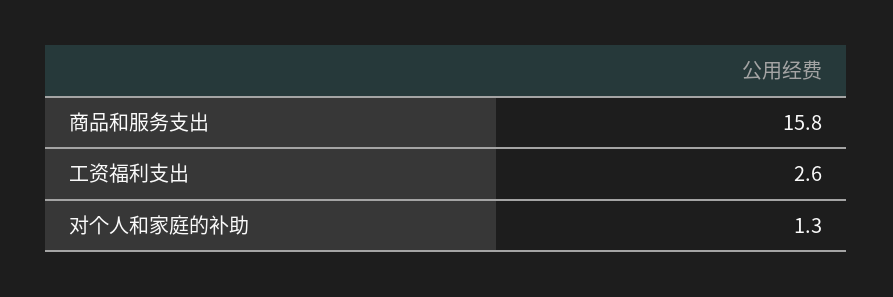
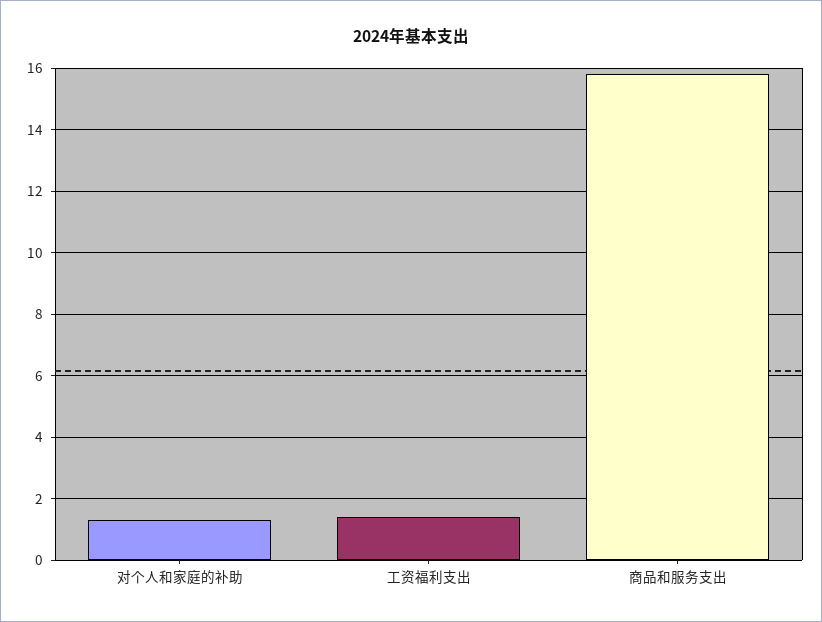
工资福利支出: 2.6 -> 1.5

